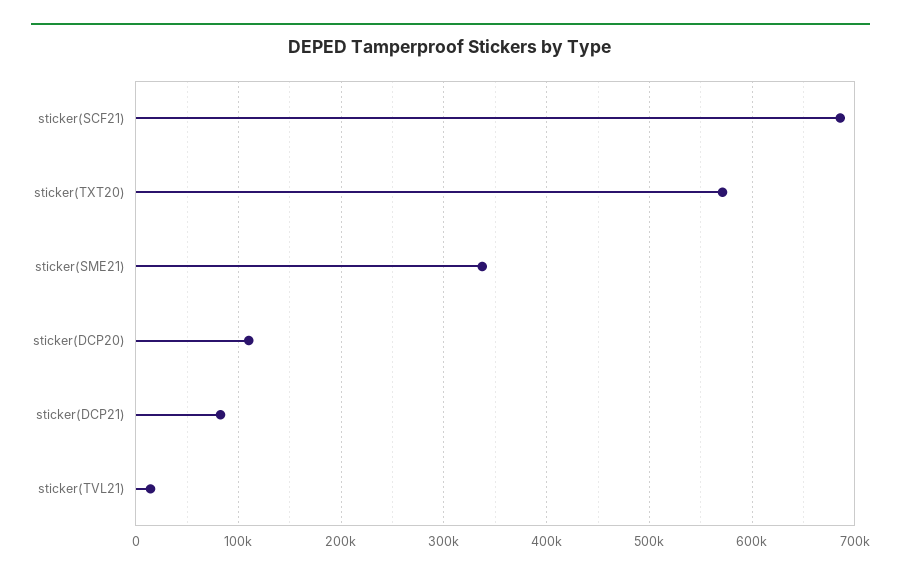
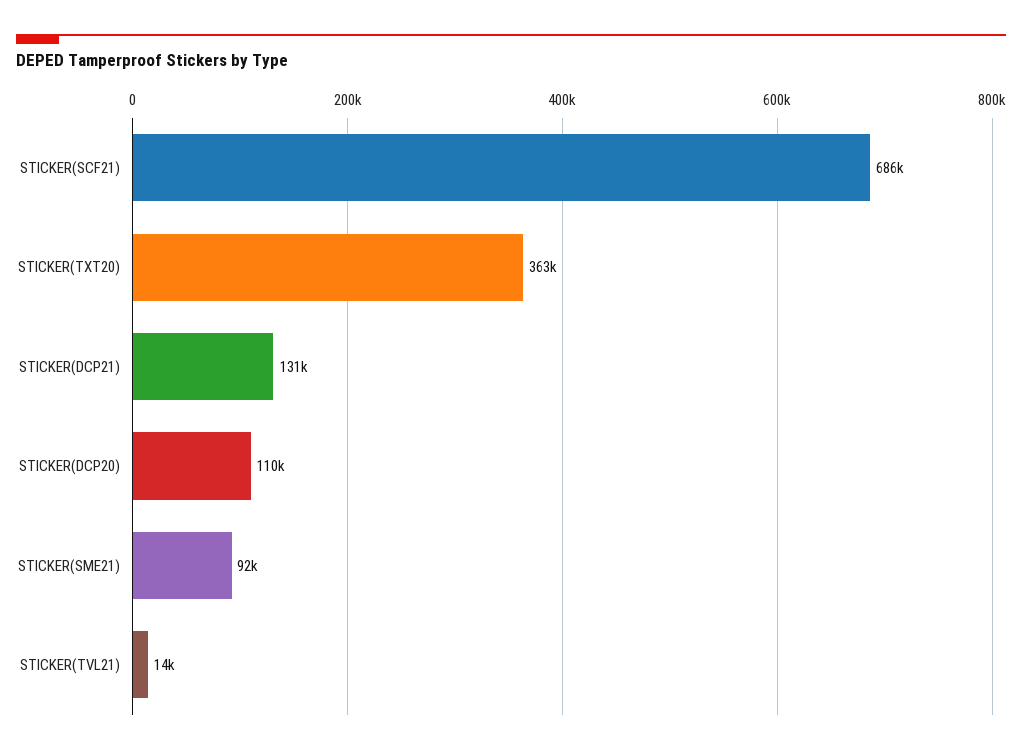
sticker(TXT20): 570000 -> 363000
sticker(SME21): 340000 -> 92000
sticker(DCP21): 80000 -> 131000

